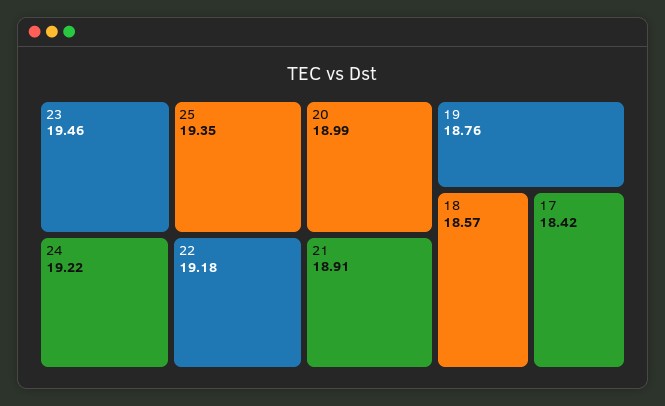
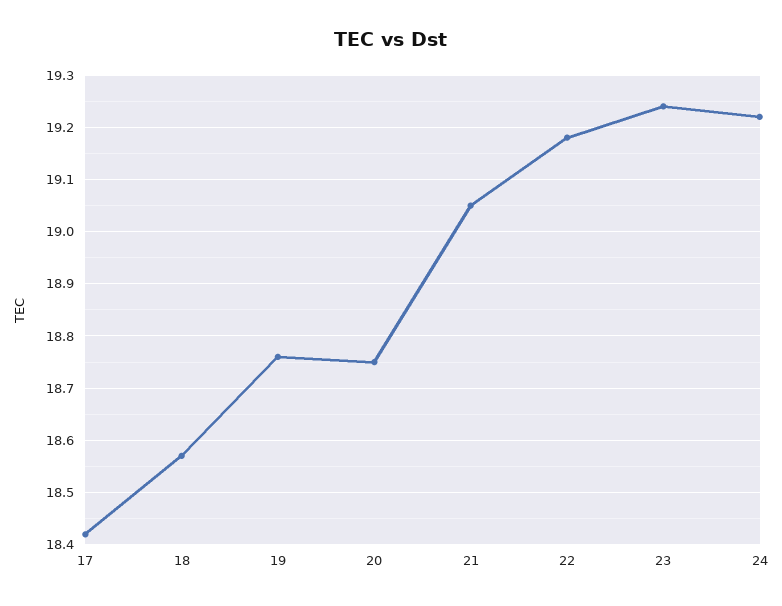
23: 19.46 -> 19.25
25: 19.35 -> none
20: 18.99 -> 18.75
21: 18.91 -> 19.05

